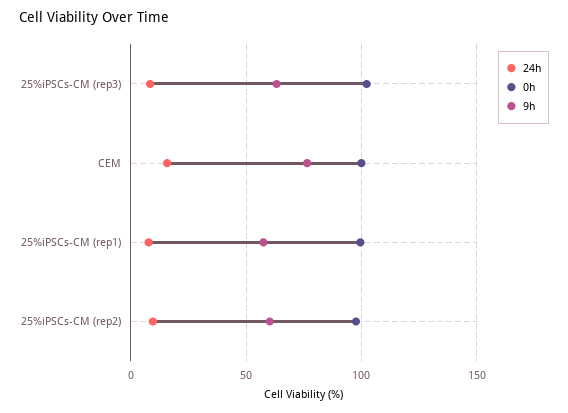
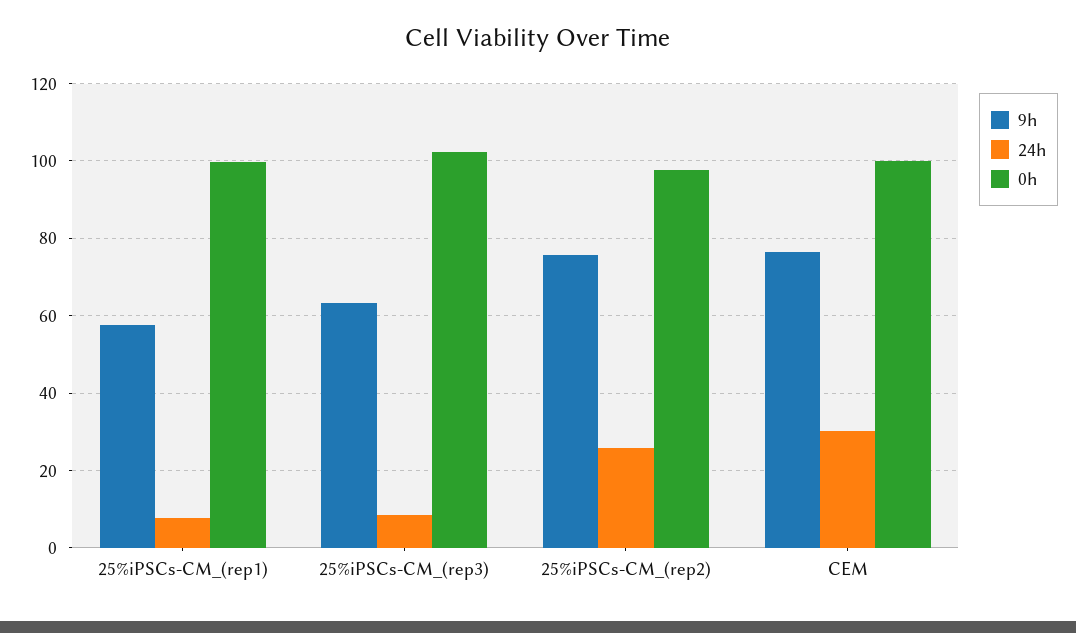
24h, CEM: 15 -> 30
24h, 25%iPSCs-CM (rep2): 10 -> 26
9h, 25%iPSCs-CM (rep2): 60 -> 76

